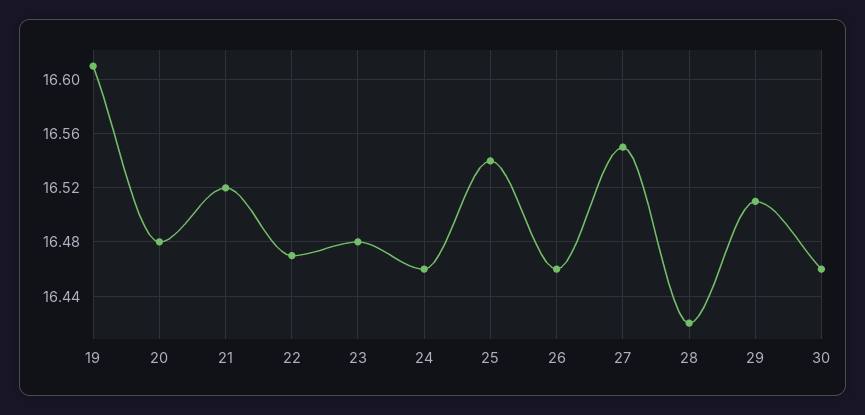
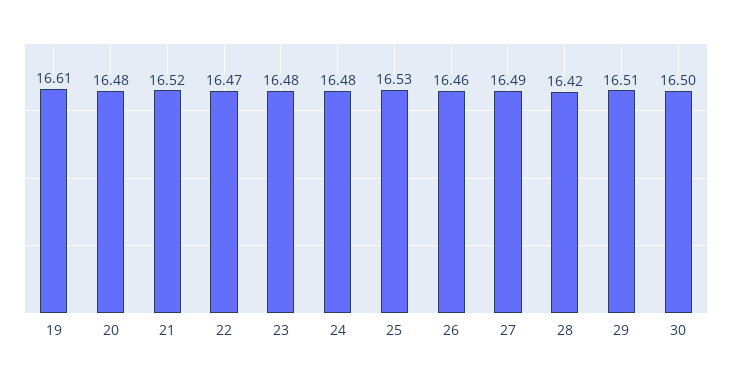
24: 16.46 -> 16.48
25: 16.54 -> 16.53
27: 16.55 -> 16.49
30: 16.46 -> 16.5

